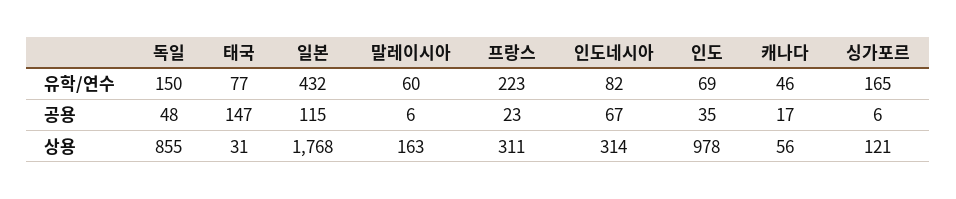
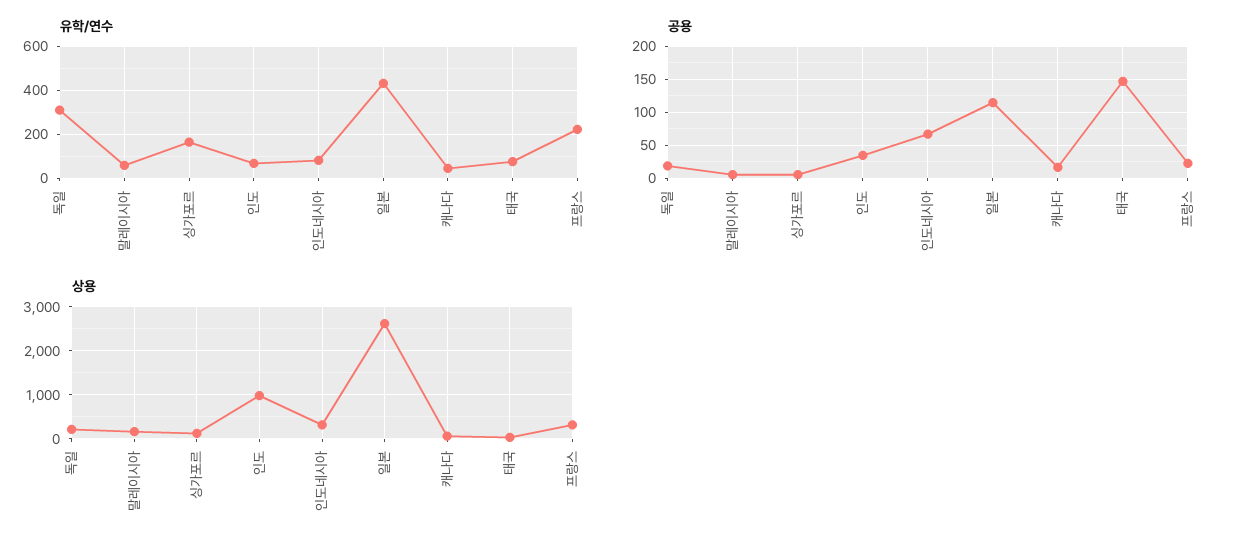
유학/연수, 독일: 150 -> 300
공용, 독일: 48 -> 20
상용, 독일: 855 -> 200
상용, 일본: 1768 -> 2600

